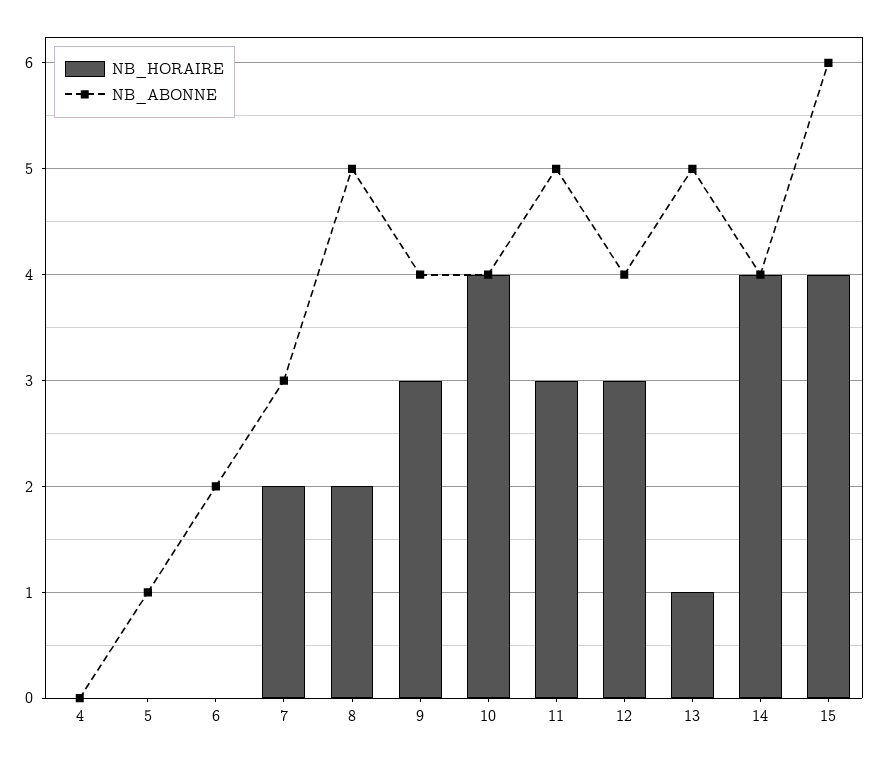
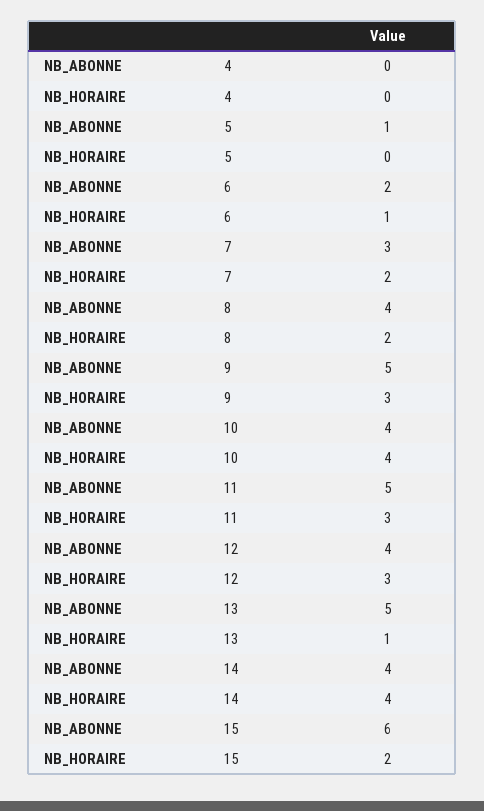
NB_HORAIRE, 6: 0 -> 1
NB_ABONNE, 8: 5 -> 4
NB_ABONNE, 9: 4 -> 5
NB_HORAIRE, 15: 4 -> 2

